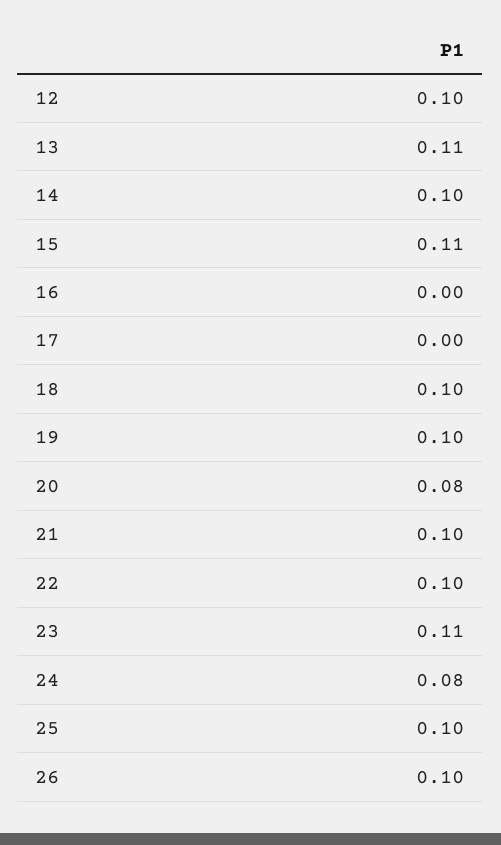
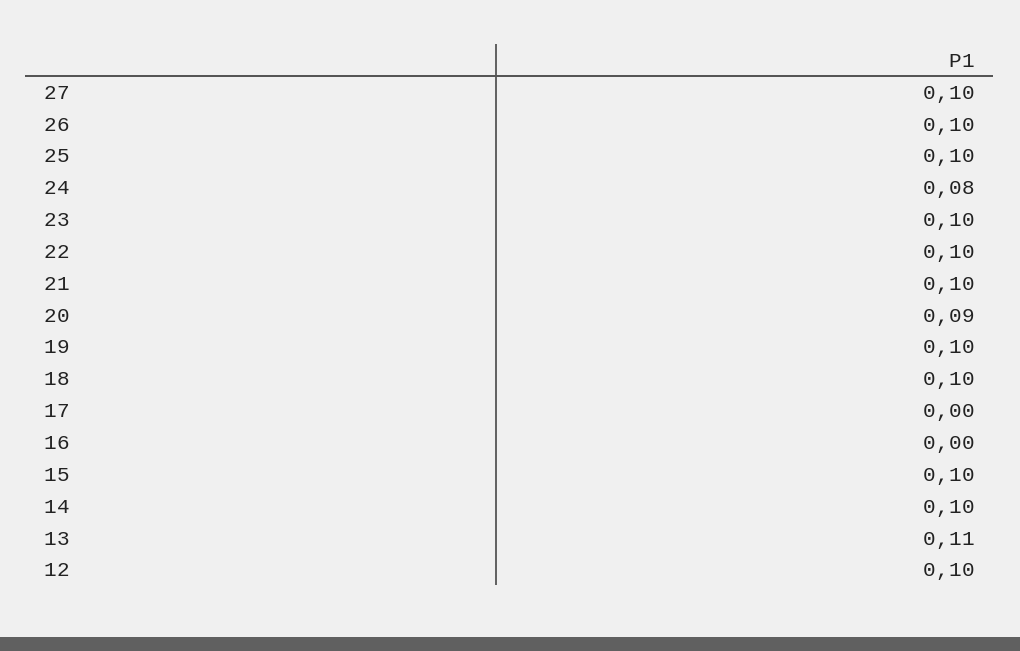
15: 0.11 -> 0.1
20: 0.08 -> 0.09
23: 0.11 -> 0.1
27: none -> 0.1

